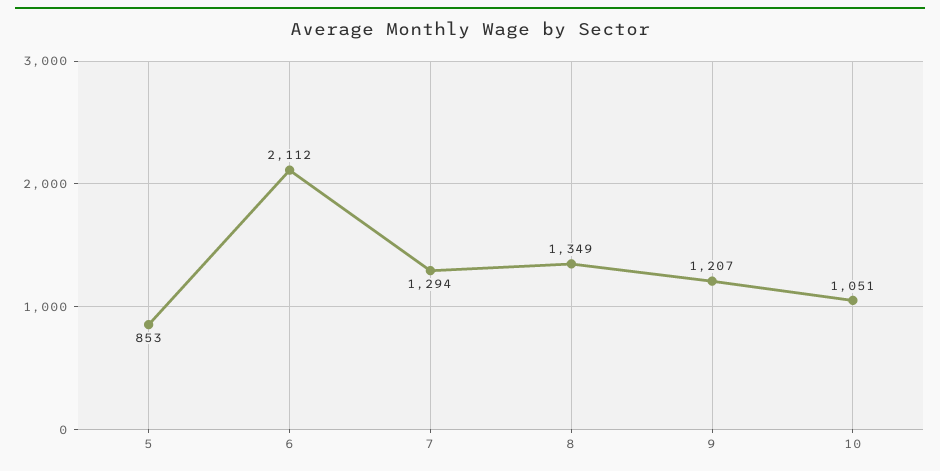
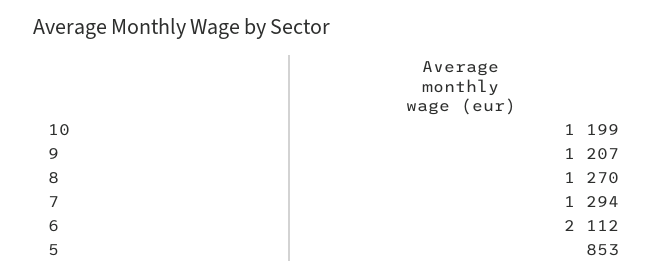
8: 1349 -> 1270
10: 1051 -> 1199

